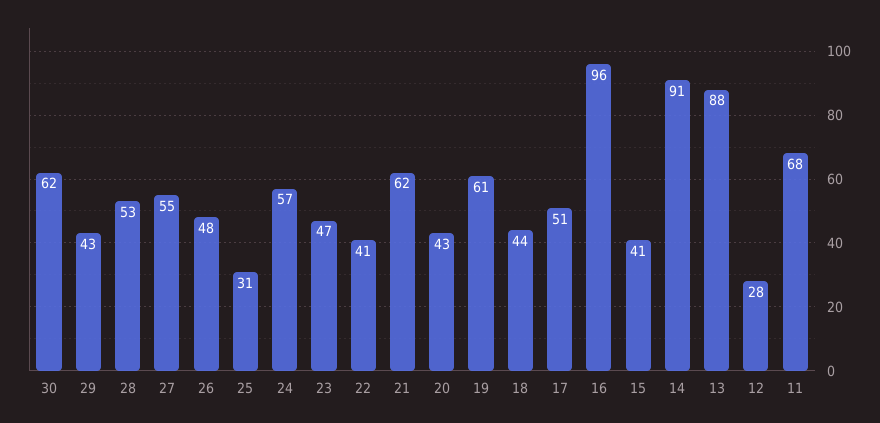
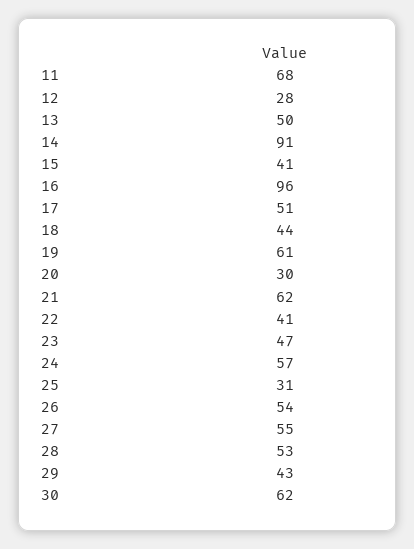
26: 48 -> 54
20: 43 -> 30
13: 88 -> 50

